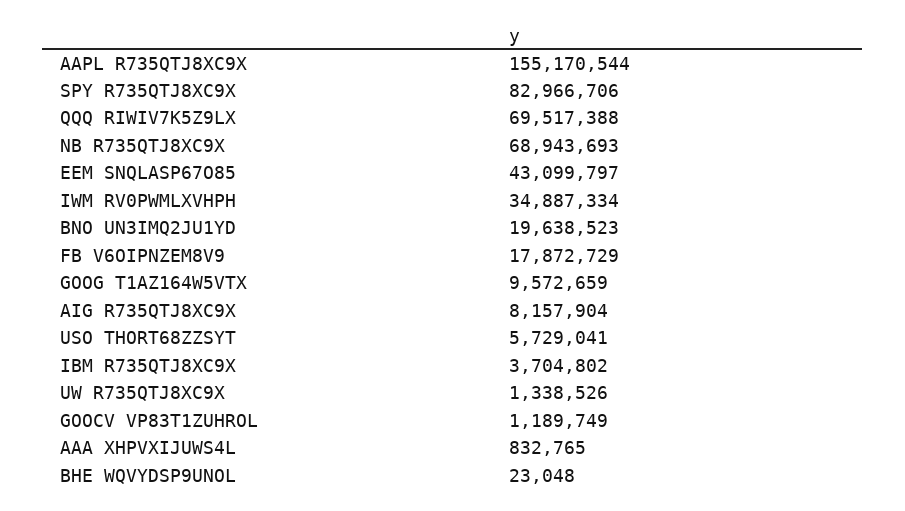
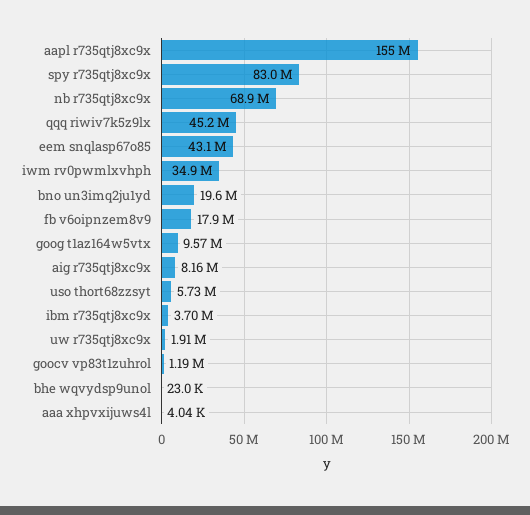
QQQ RIWIV7K5Z9LX: 69517388 -> 45200000
UW R735QTJ8XC9X: 1338526 -> 1910000
AAA XHPVXIJUWS4L: 832765 -> 4040

